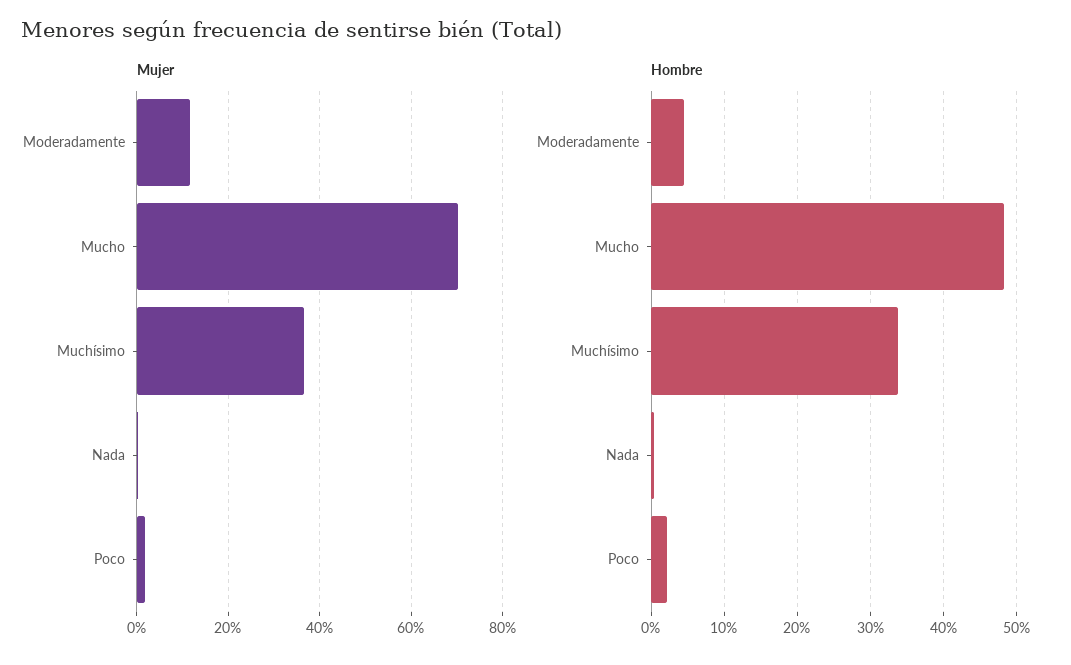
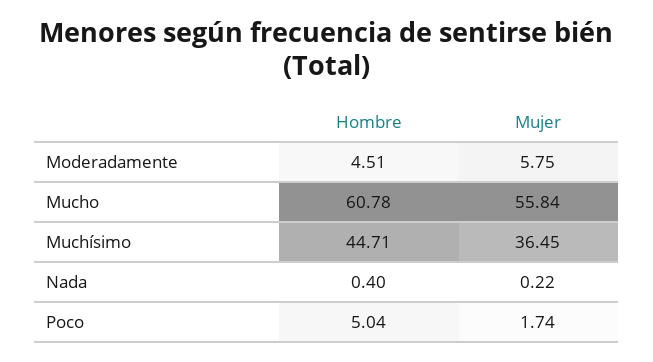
Mujer, Moderadamente: 12 -> 5.75
Mujer, Mucho: 70 -> 55.84
Hombre, Mucho: 48 -> 60.78
Hombre, Muchísimo: 34 -> 44.71
Hombre, Poco: 2 -> 5.04

